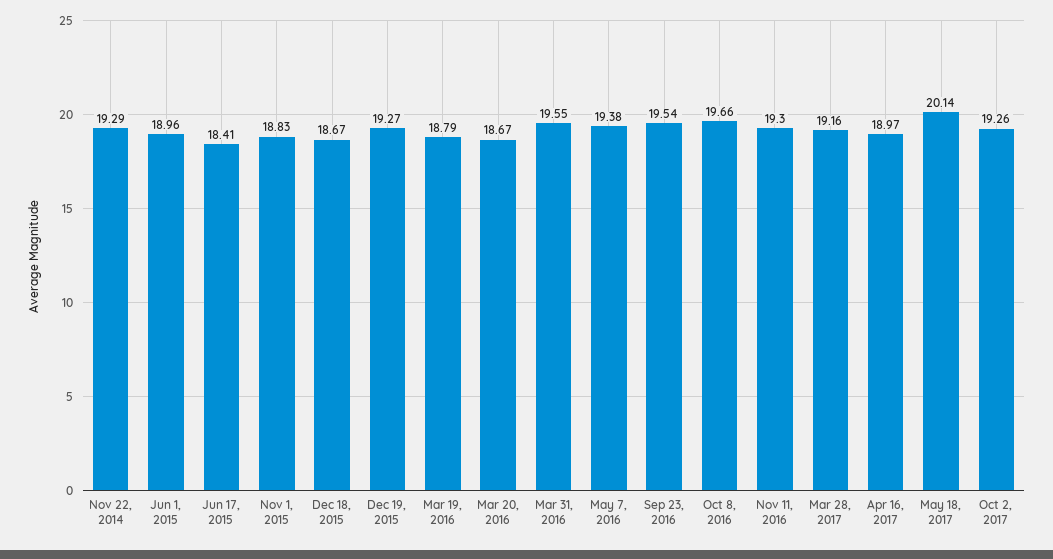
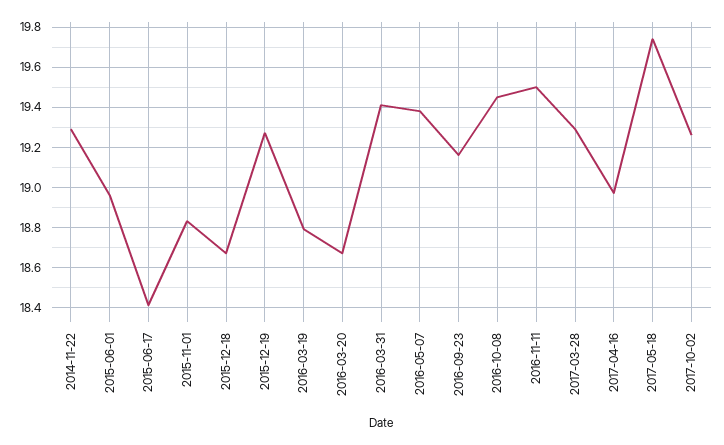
Mar 31, 2016: 19.55 -> 19.4
Sep 23, 2016: 19.54 -> 19.15
Oct 8, 2016: 19.66 -> 19.45
Nov 11, 2016: 19.3 -> 19.5
Mar 28, 2017: 19.16 -> 19.3
May 18, 2017: 20.14 -> 19.75

